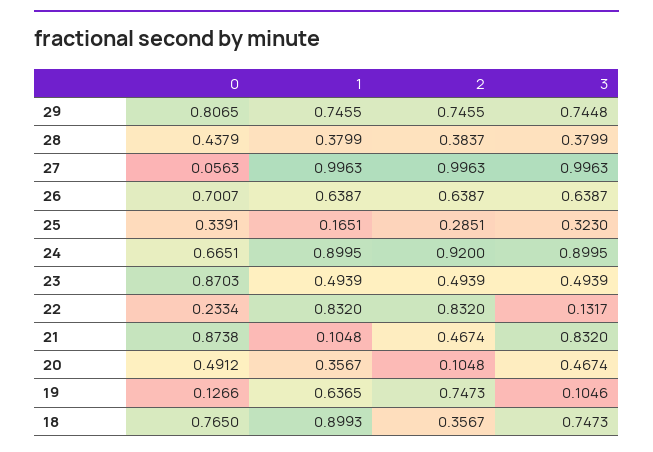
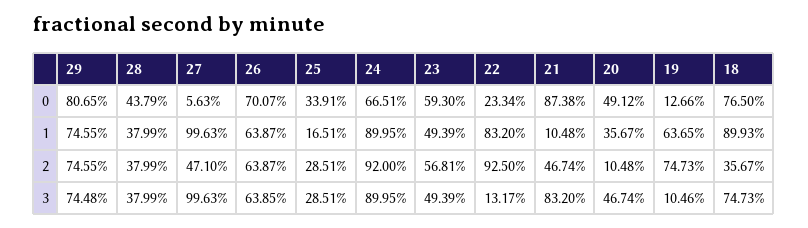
2, 28: 0.3837 -> 0.3799
2, 27: 0.9963 -> 0.471
3, 26: 0.6387 -> 0.6385
3, 25: 0.323 -> 0.2851
0, 23: 0.8703 -> 0.593
2, 23: 0.4939 -> 0.5681
2, 22: 0.832 -> 0.925

